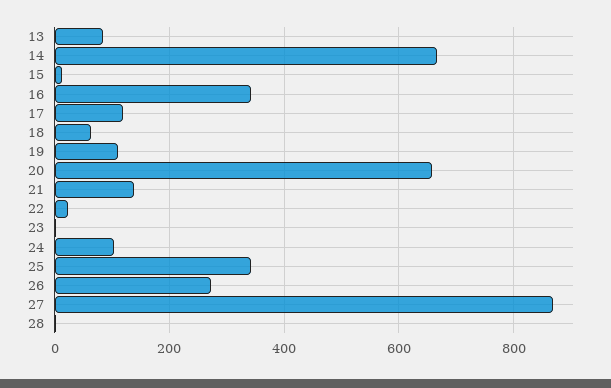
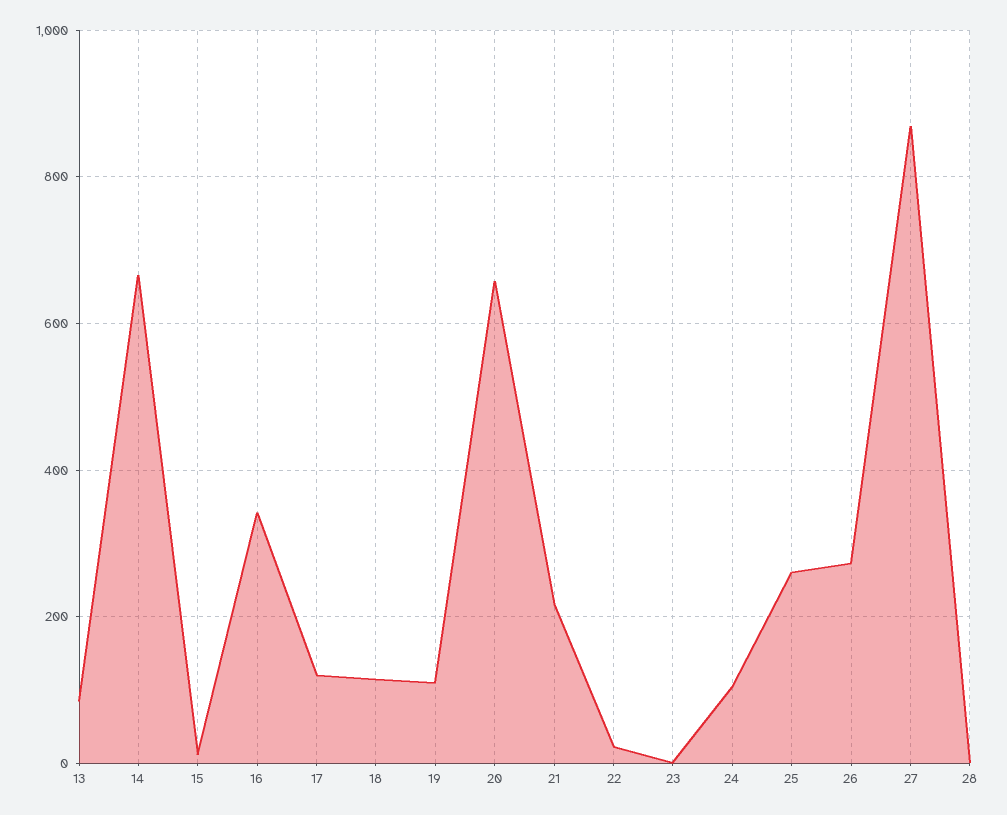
18: 60 -> 120
21: 140 -> 220
25: 340 -> 260

